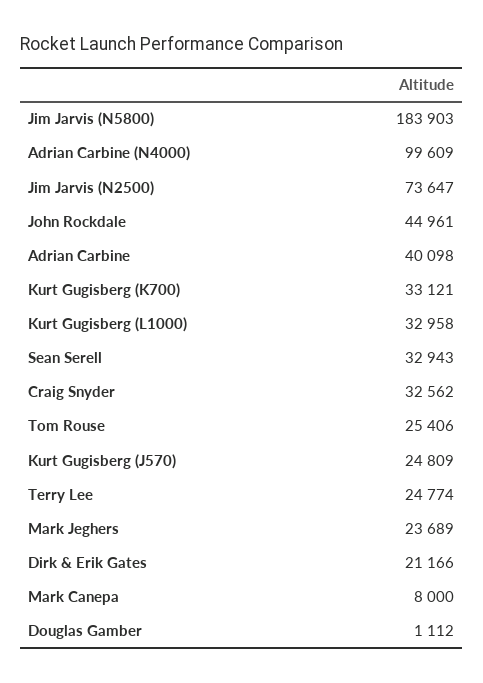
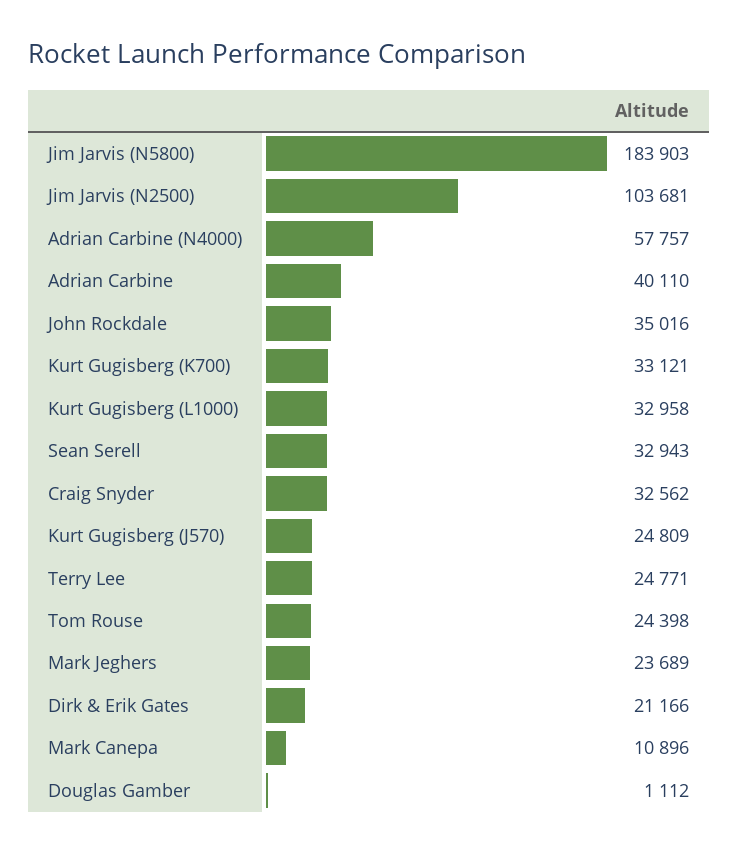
Adrian Carbine (N4000): 99609 -> 57757
Jim Jarvis (N2500): 73647 -> 103681
John Rockdale: 44961 -> 35016
Adrian Carbine: 40098 -> 40110
Tom Rouse: 25406 -> 24398
Terry Lee: 24774 -> 24771
Mark Canepa: 8000 -> 10896

